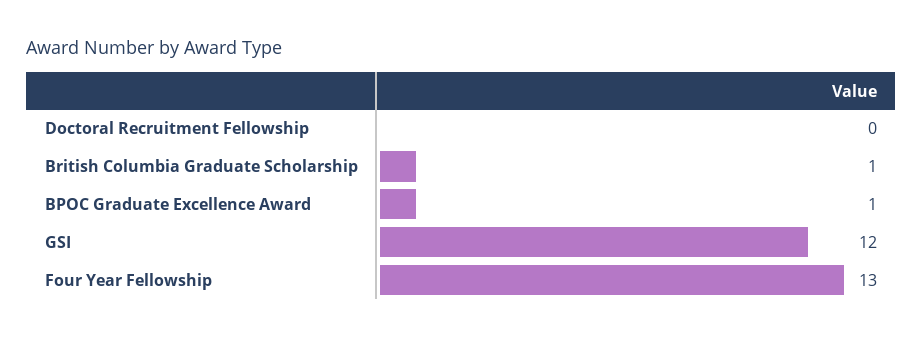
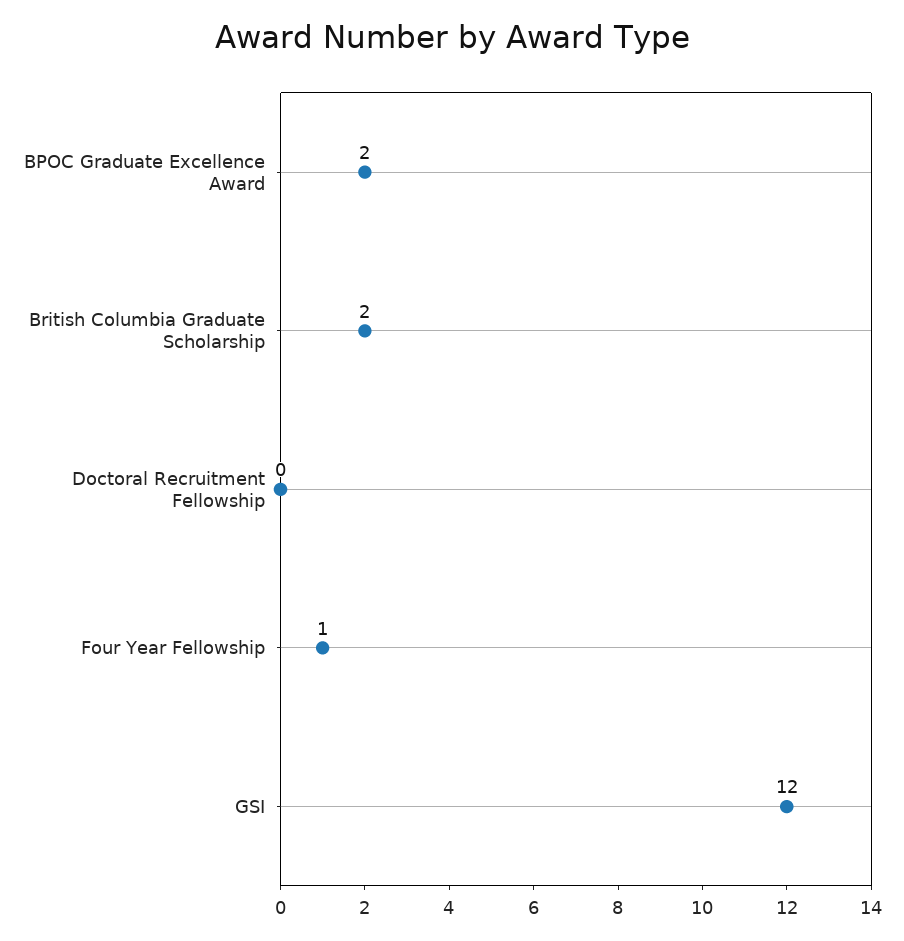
British Columbia Graduate Scholarship: 1 -> 2
BPOC Graduate Excellence Award: 1 -> 2
Four Year Fellowship: 13 -> 1

